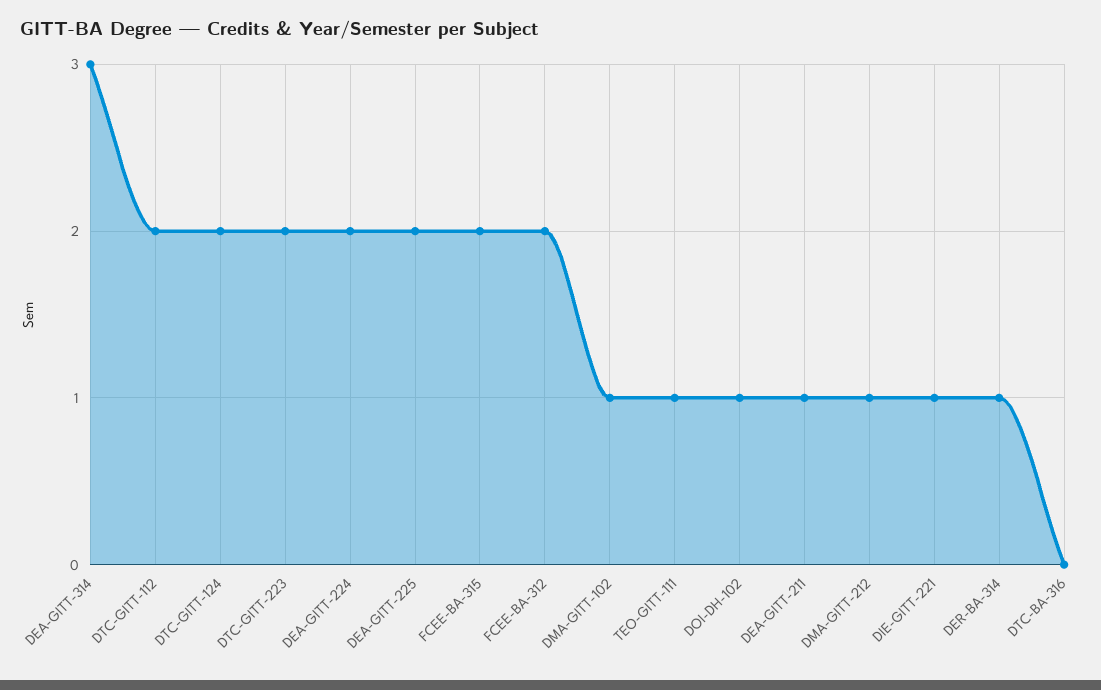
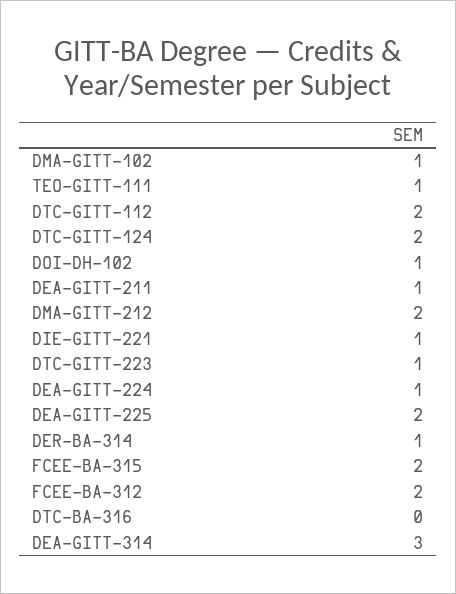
DTC-GITT-223: 2 -> 1
DEA-GITT-224: 2 -> 1
DMA-GITT-212: 1 -> 2

